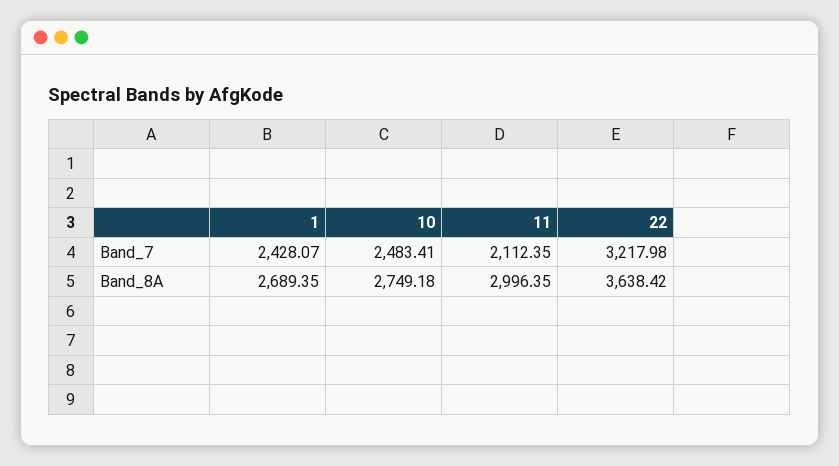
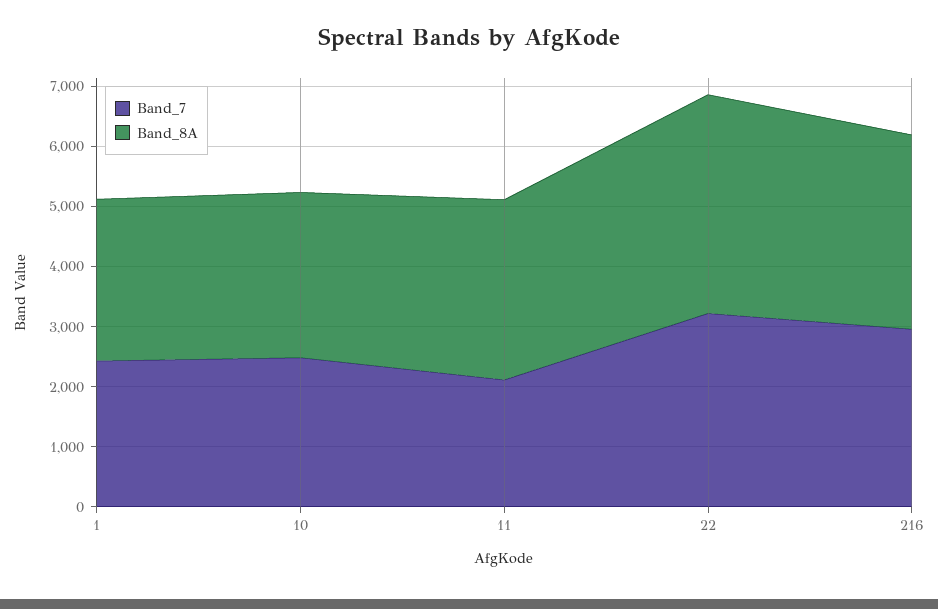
Band_7, 216: none -> 3000
Band_8A, 216: none -> 3200

